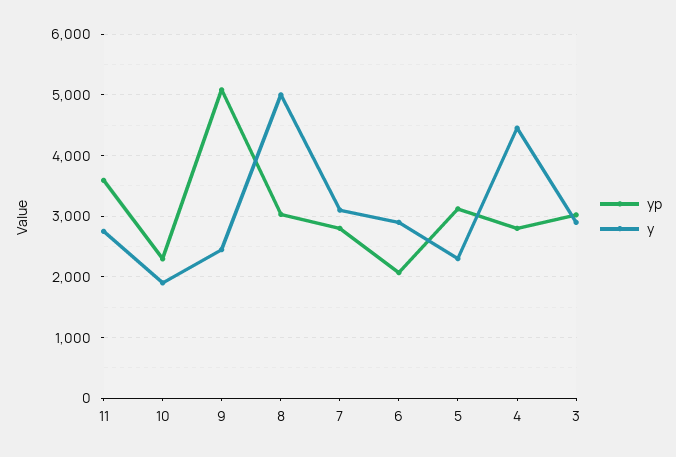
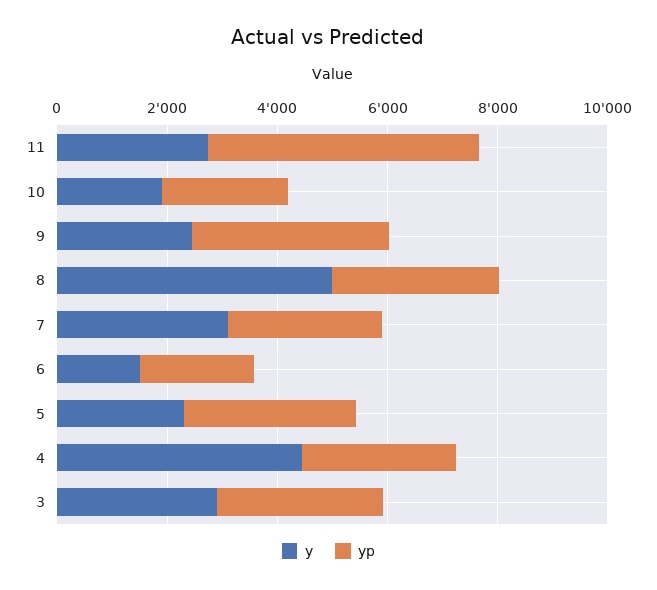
yp, 11: 3600 -> 5000
yp, 9: 5100 -> 3500
y, 6: 2900 -> 1500

